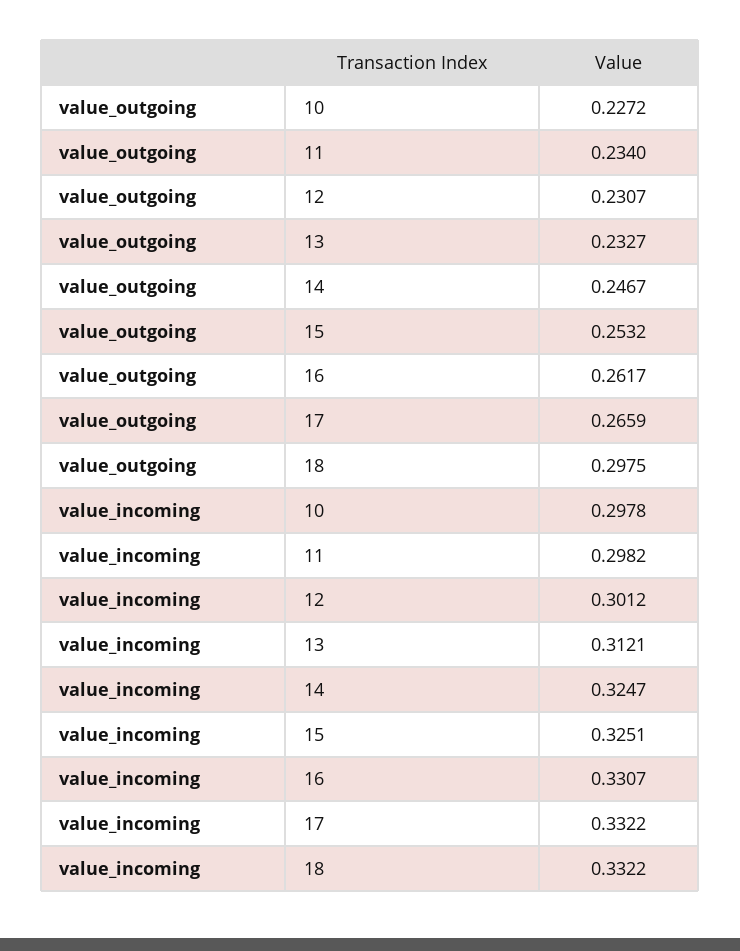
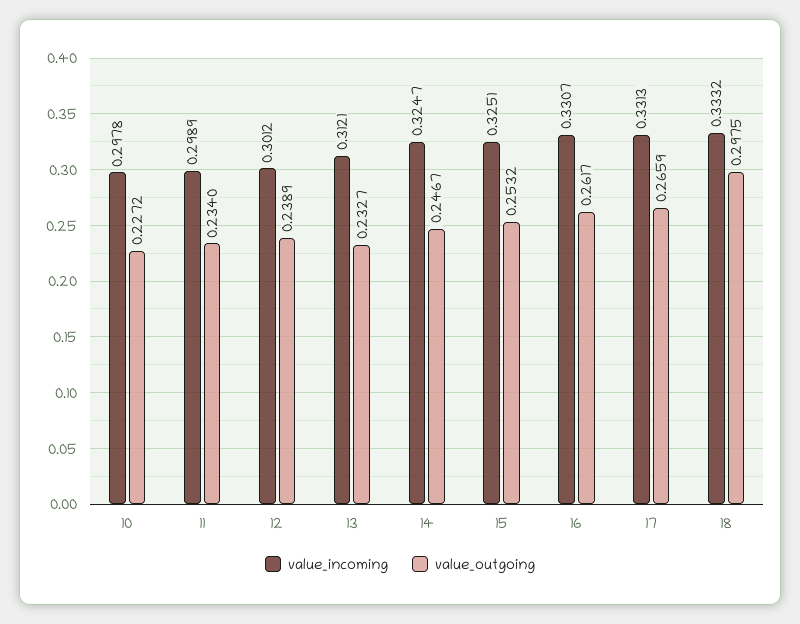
value_outgoing, 12: 0.2307 -> 0.2389
value_incoming, 11: 0.2982 -> 0.2989
value_incoming, 17: 0.3322 -> 0.3313
value_incoming, 18: 0.3322 -> 0.3332

